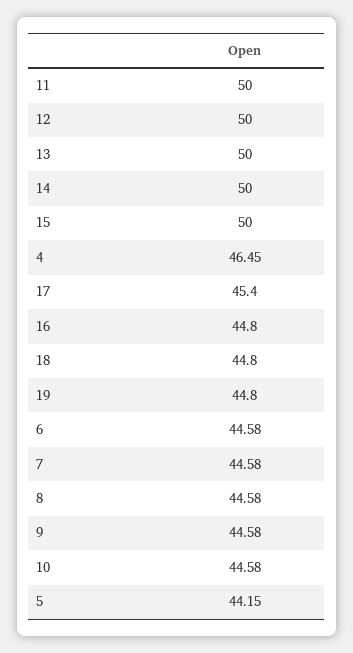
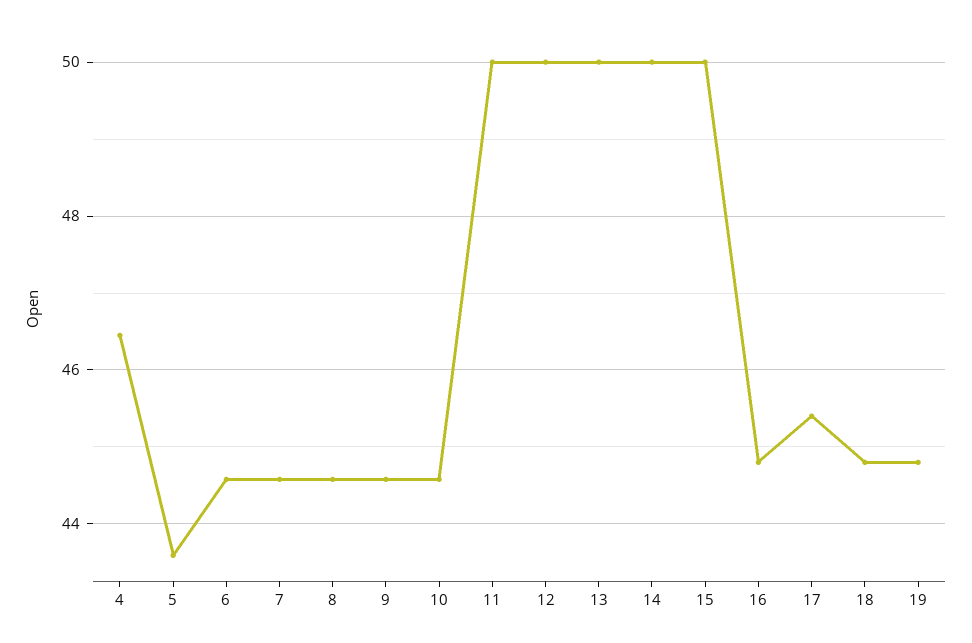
5: 44.15 -> 43.6

